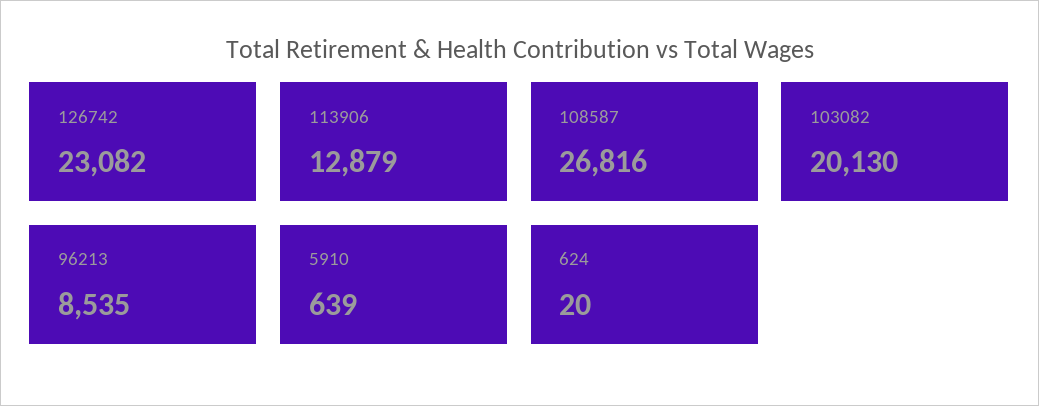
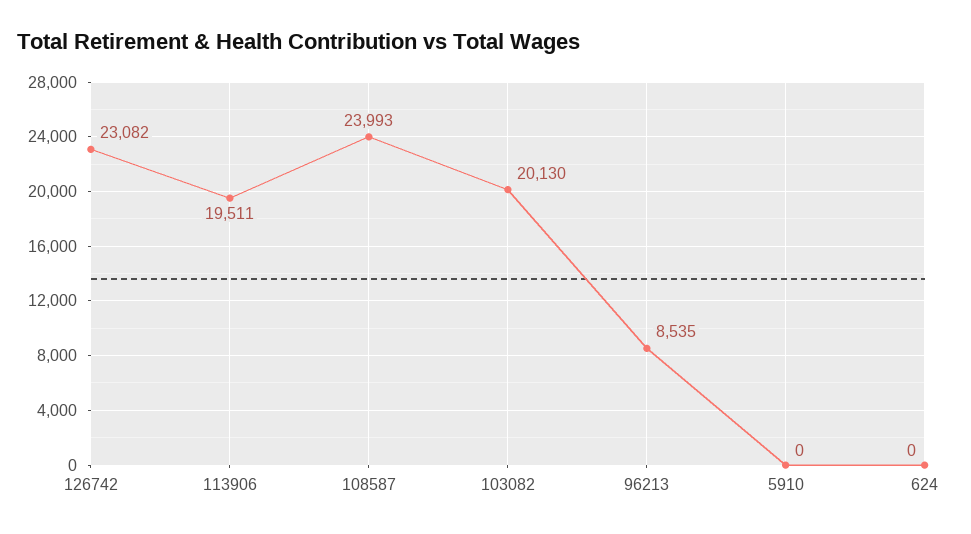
113906: 12879 -> 19511
108587: 26816 -> 23993
5910: 639 -> 0
624: 20 -> 0

